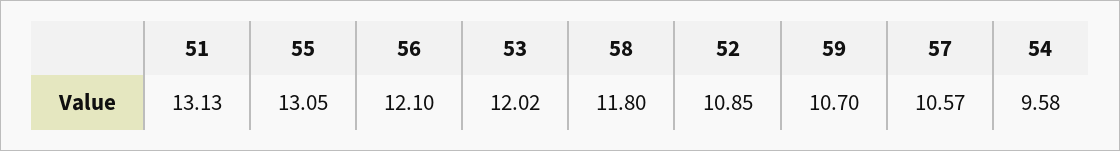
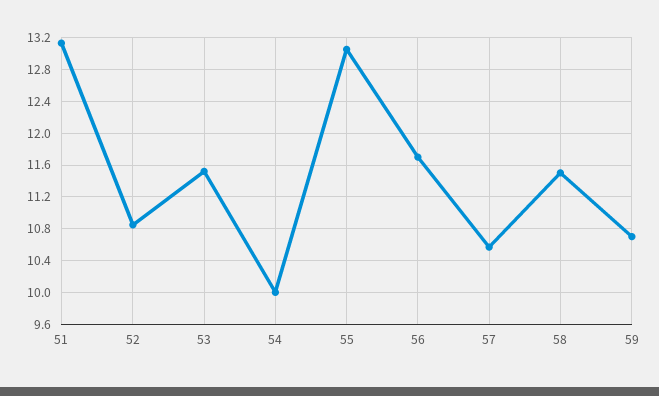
56: 12.1 -> 11.7
53: 12.02 -> 11.5
58: 11.8 -> 11.5
54: 9.58 -> 10

